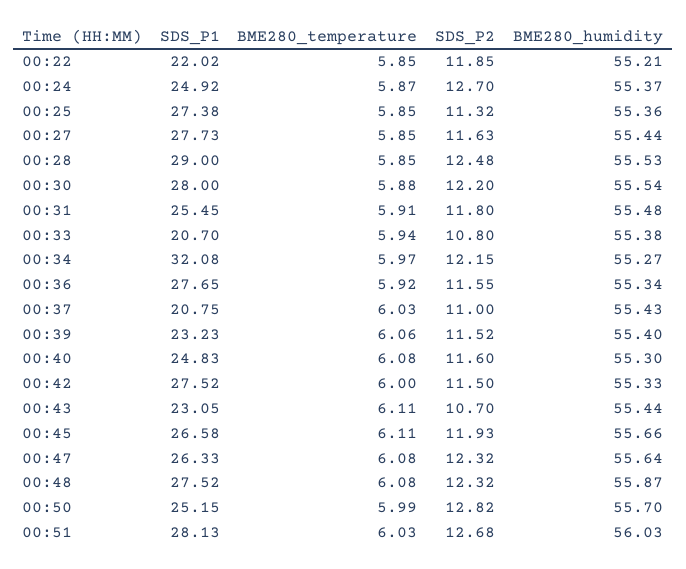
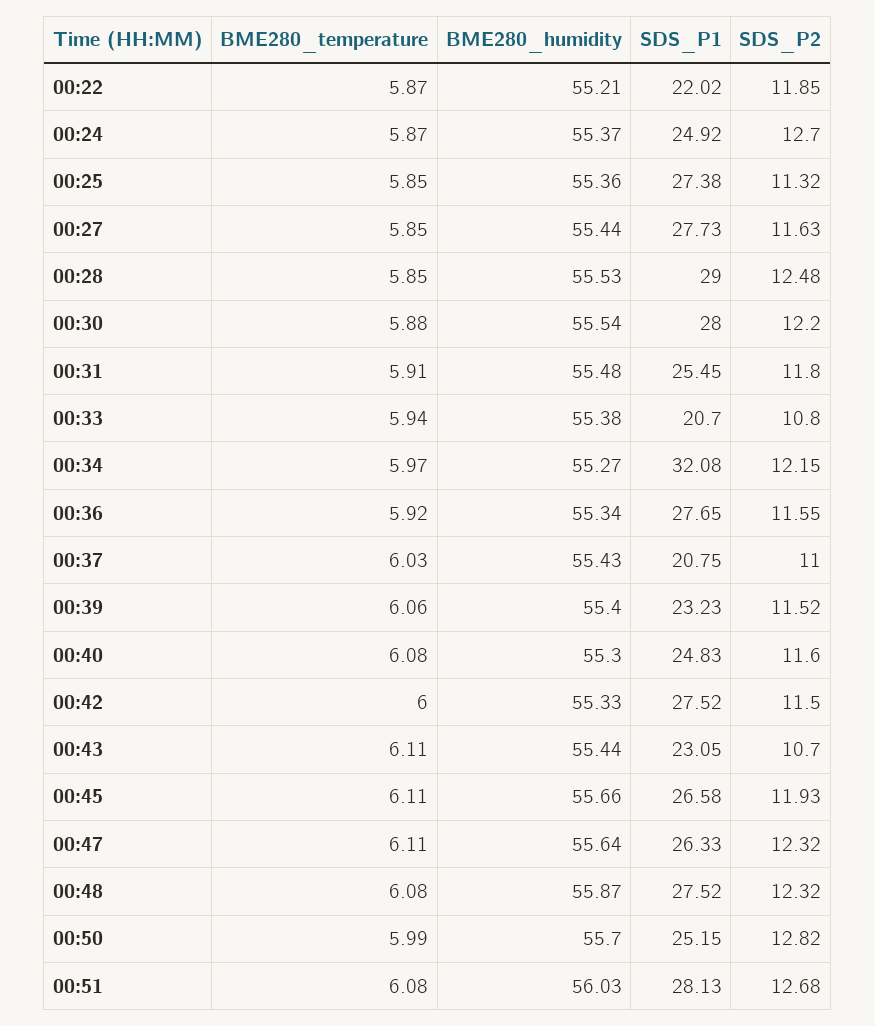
BME280_temperature, 00:22: 5.85 -> 5.87
BME280_temperature, 00:47: 6.08 -> 6.11
BME280_temperature, 00:51: 6.03 -> 6.08

